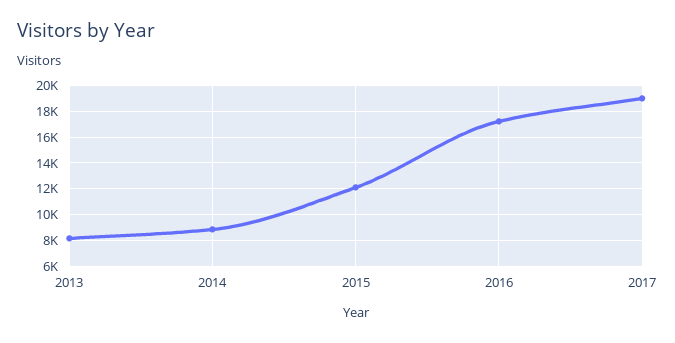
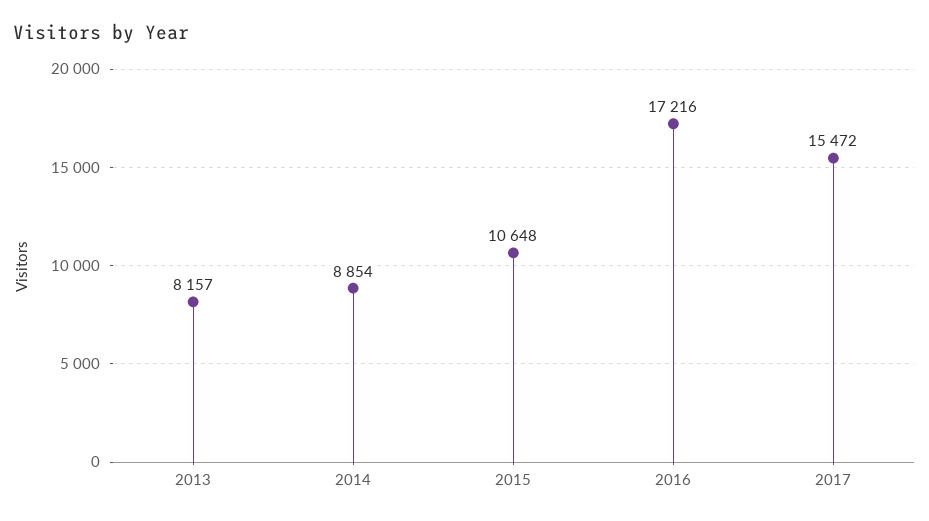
2015: 12000 -> 10648
2017: 19000 -> 15472

